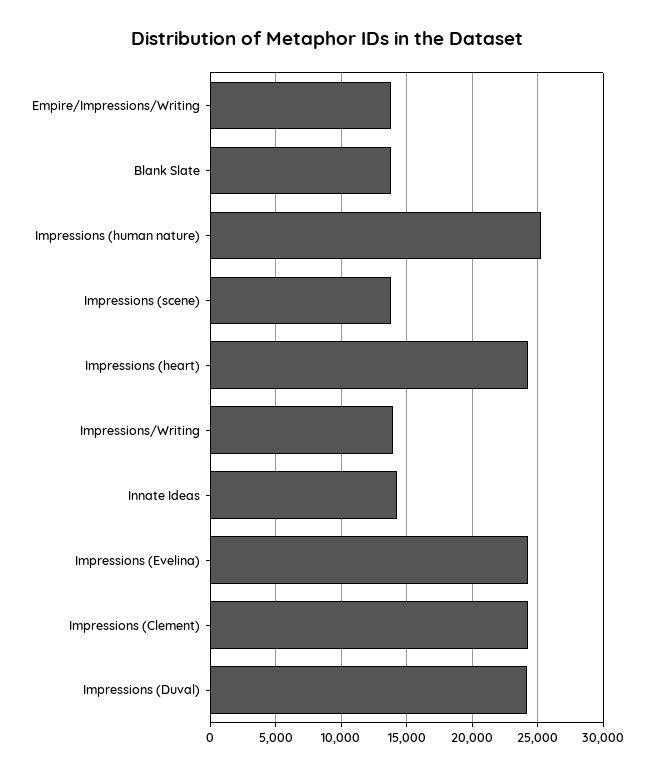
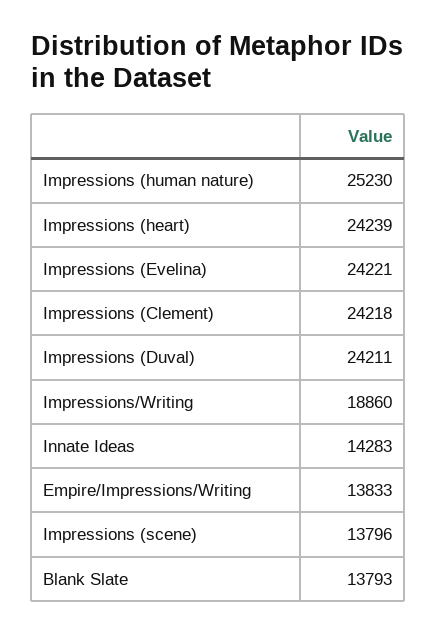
Impressions/Writing: 14000 -> 18860

